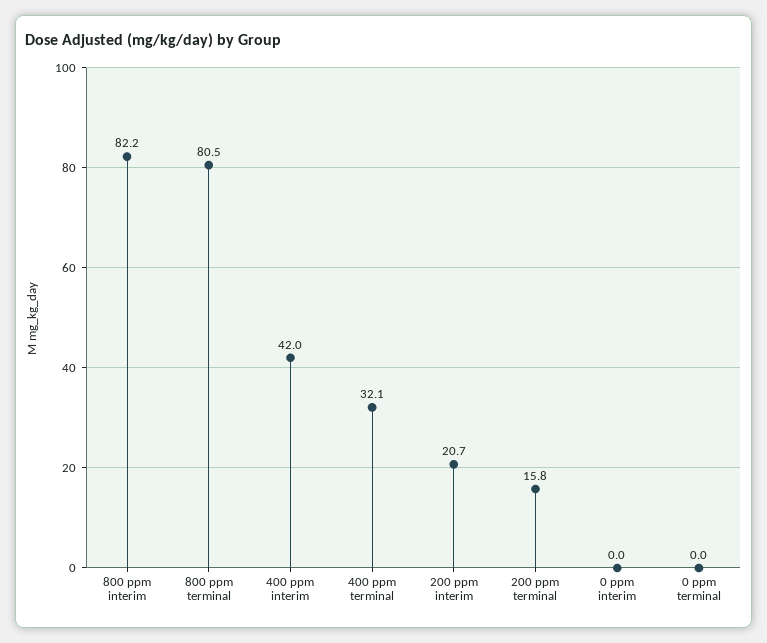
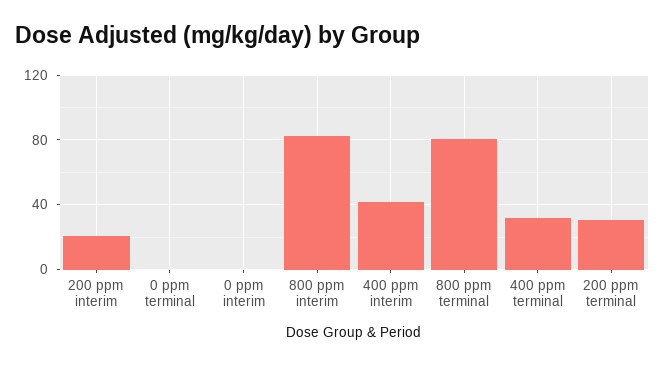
200 ppm terminal: 15.8 -> 30

